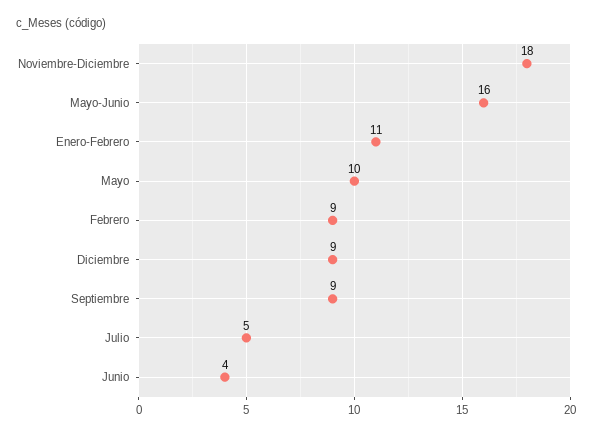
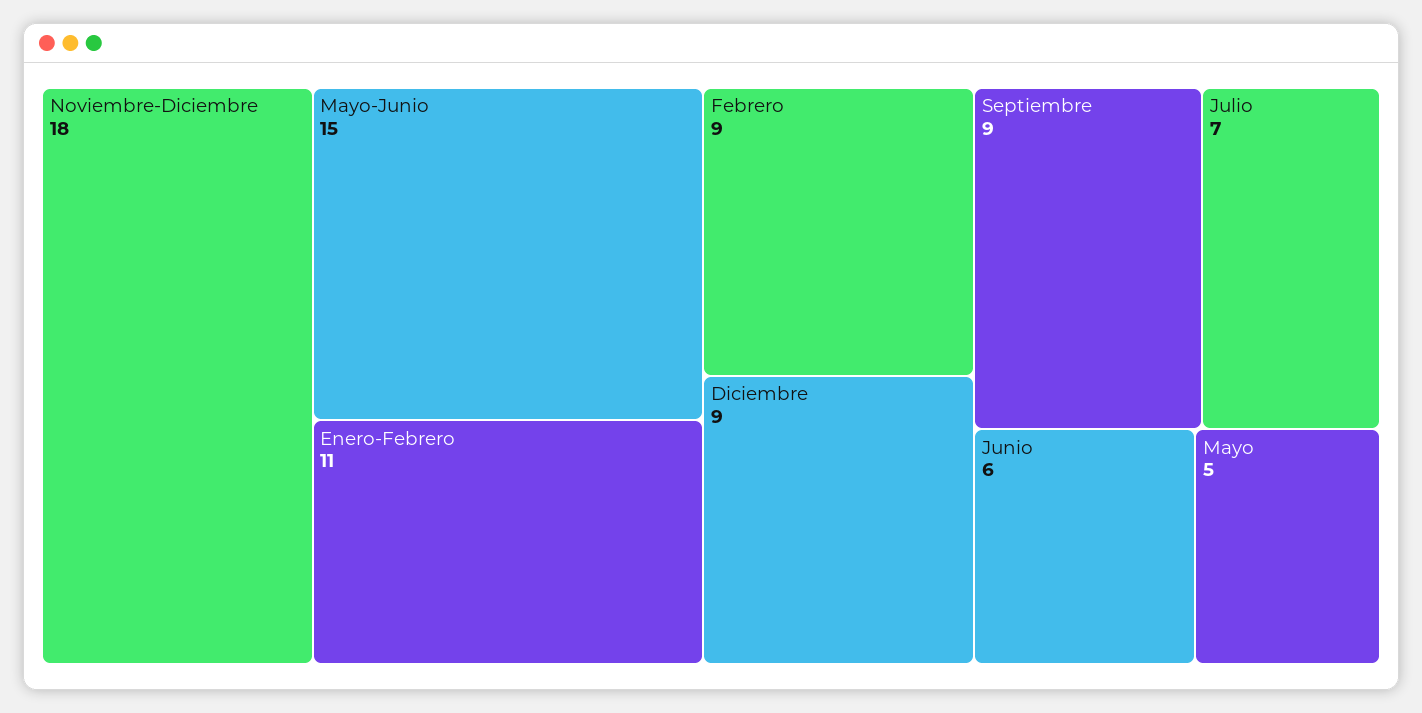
Mayo-Junio: 16 -> 15
Mayo: 10 -> 5
Julio: 5 -> 7
Junio: 4 -> 6

